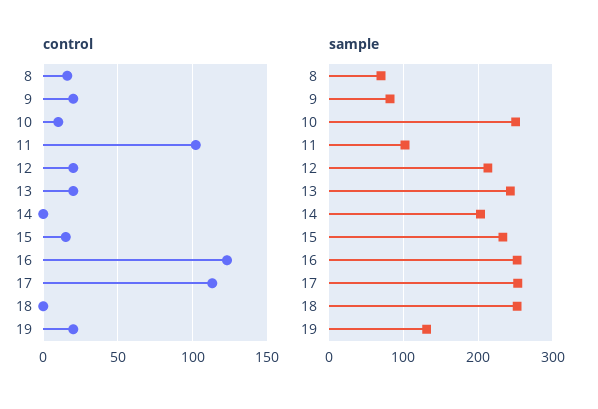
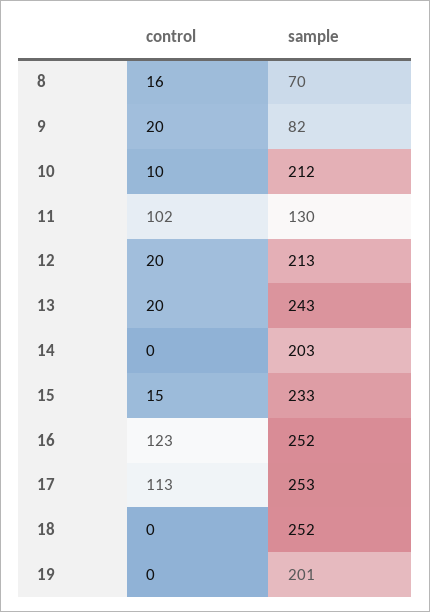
control, 19: 20 -> 0
sample, 10: 250 -> 212
sample, 11: 100 -> 130
sample, 19: 130 -> 201

